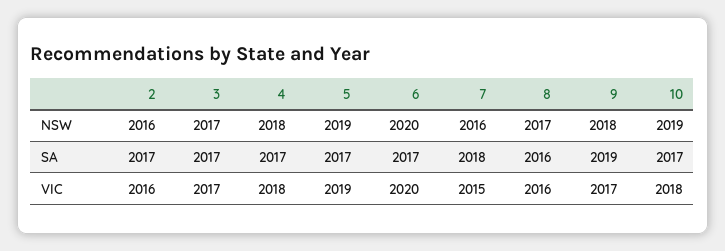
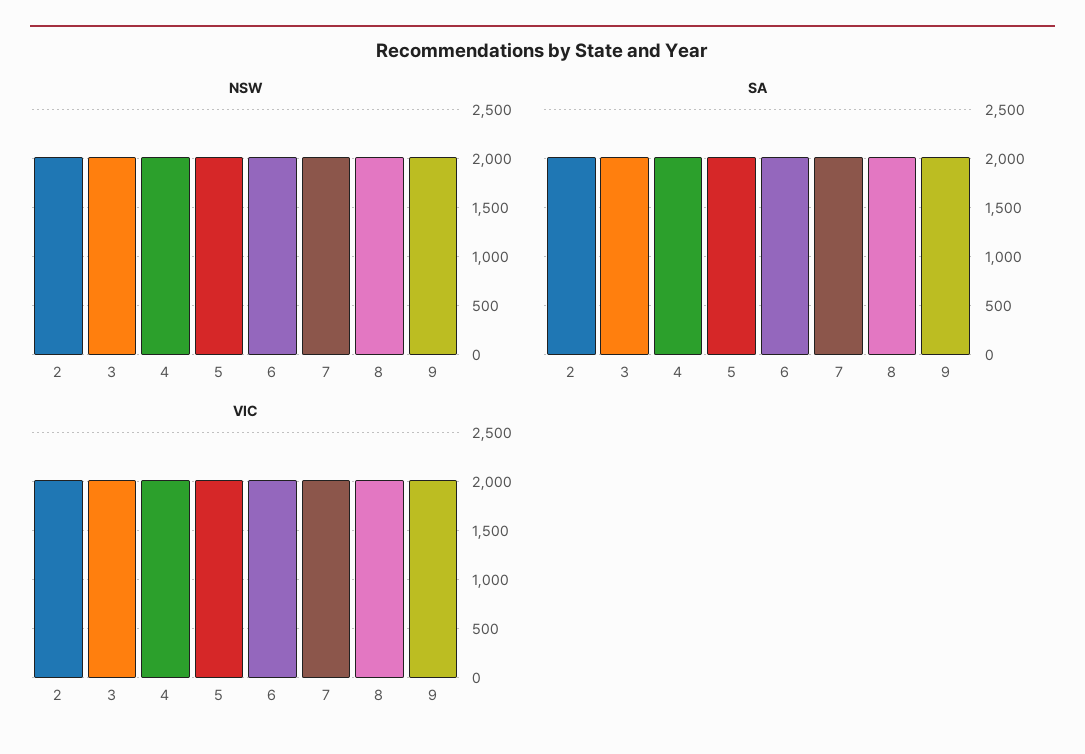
NSW, 10: 2019 -> none
SA, 10: 2017 -> none
VIC, 10: 2018 -> none

